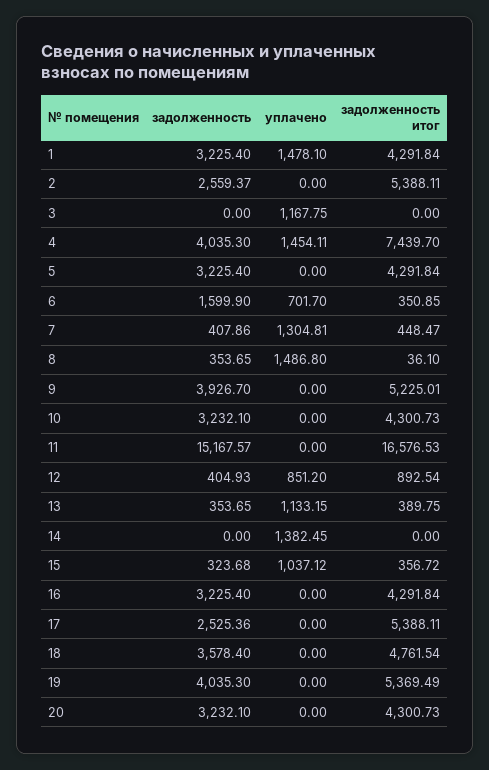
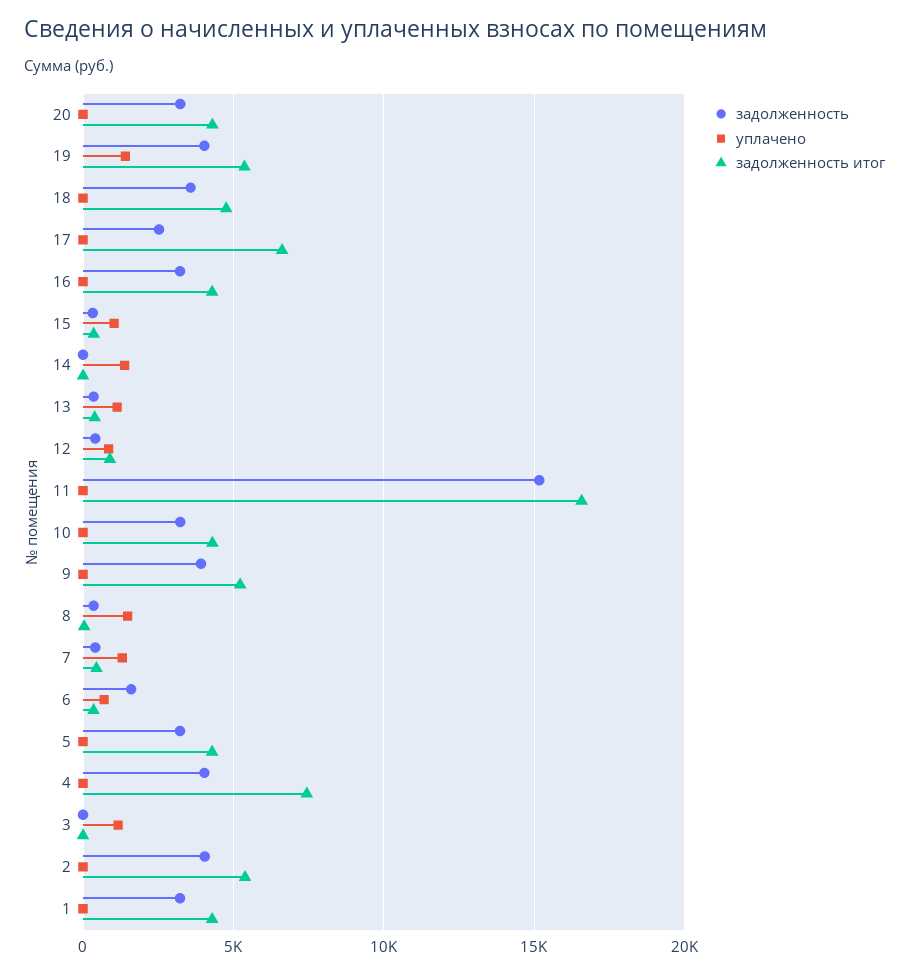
уплачено, 1: 1478.1 -> 0
задолженность, 2: 2559.37 -> 4000
уплачено, 4: 1454.11 -> 0
задолженность итог, 17: 5388.11 -> 6500
уплачено, 19: 0 -> 1500

